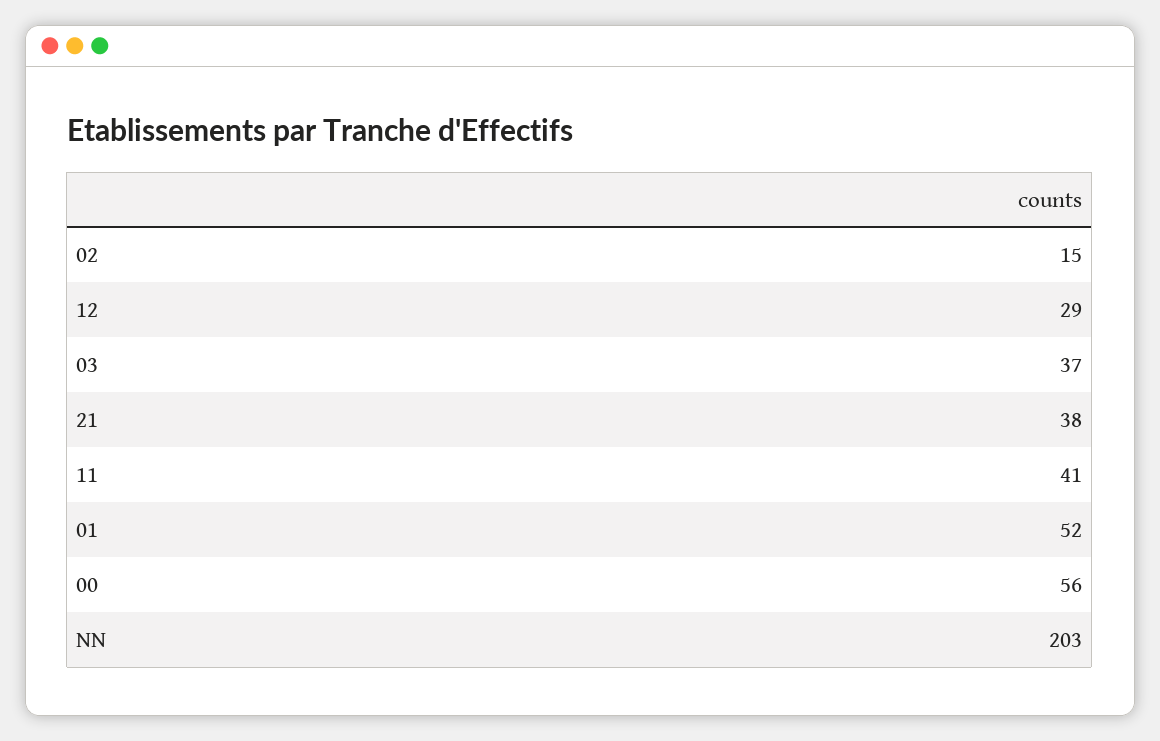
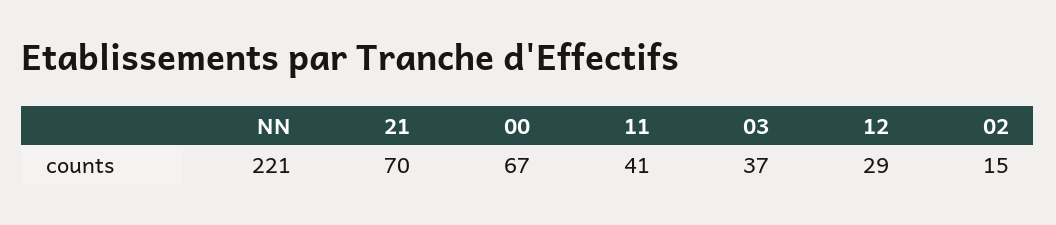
21: 38 -> 70
01: 52 -> none
00: 56 -> 67
NN: 203 -> 221

